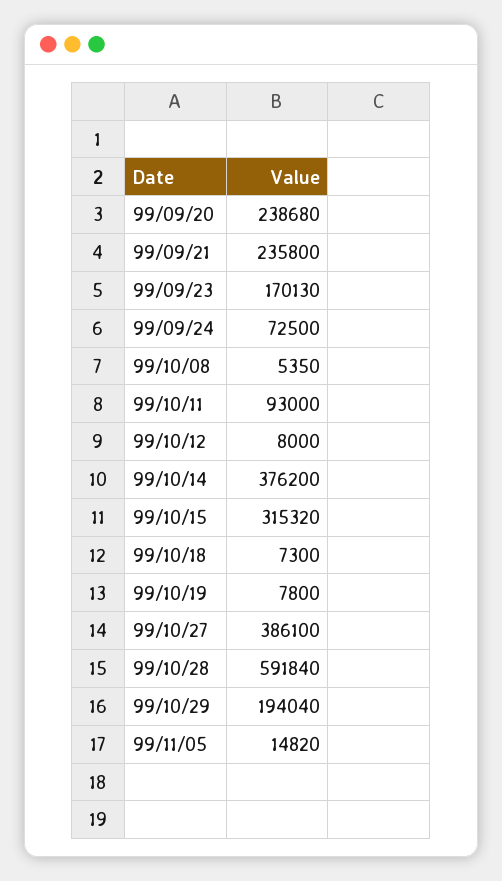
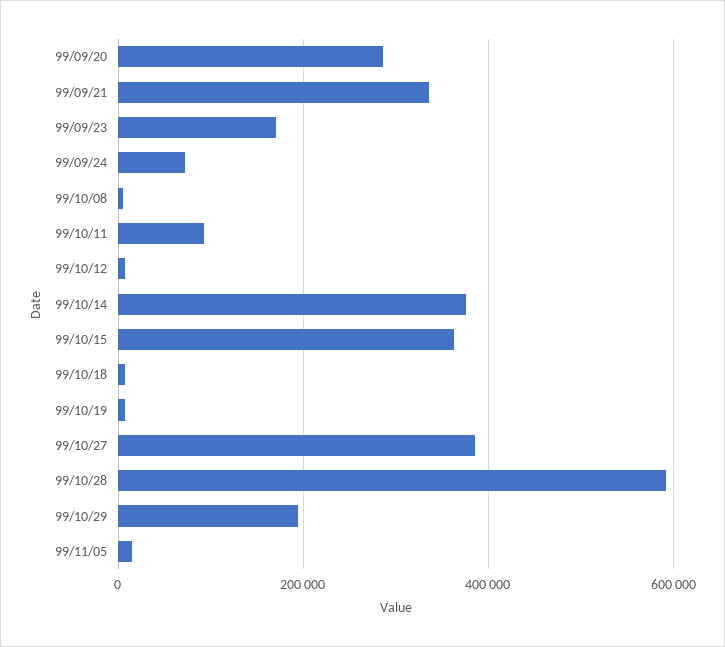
99/09/20: 238680 -> 280000
99/09/21: 235800 -> 340000
99/10/15: 315320 -> 360000

